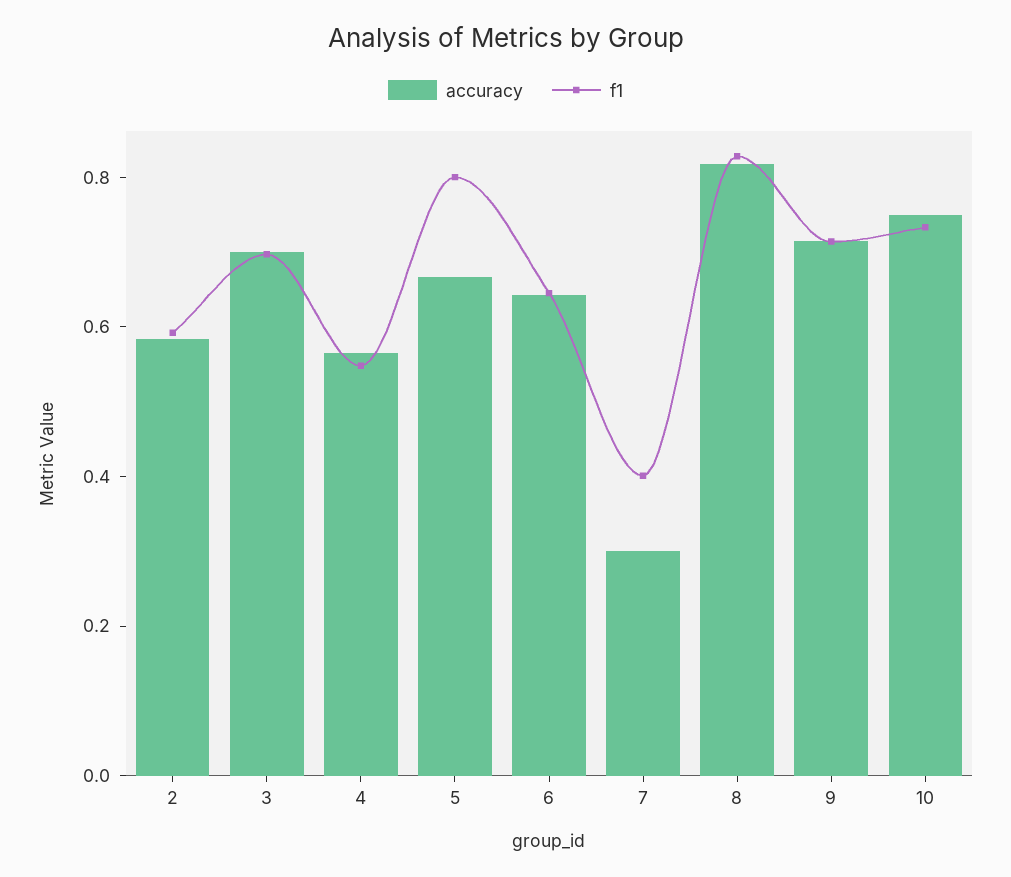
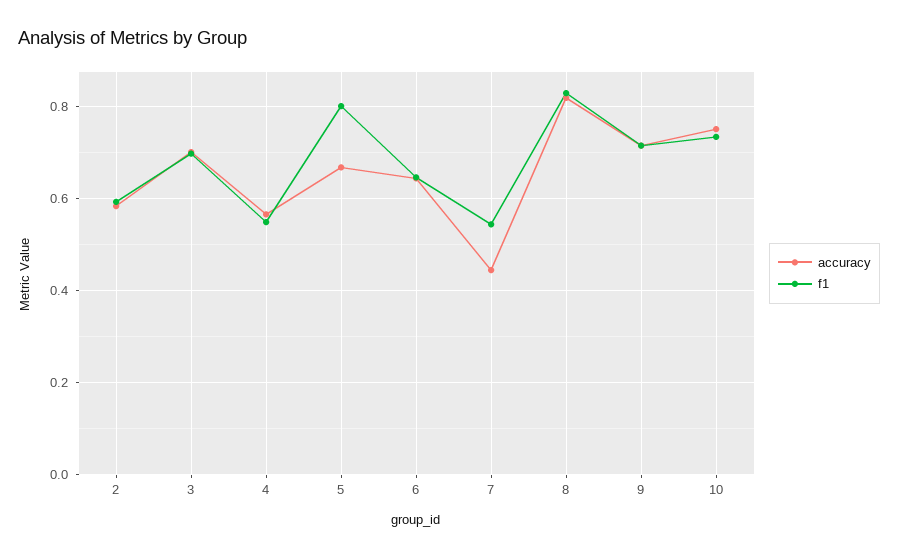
accuracy, 7: 0.3 -> 0.44
f1, 7: 0.4 -> 0.54

